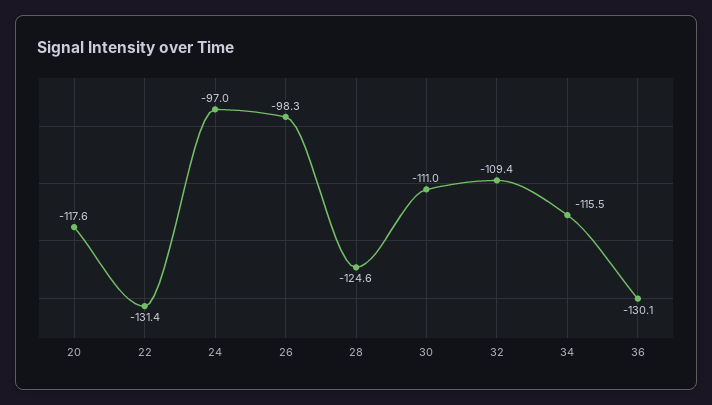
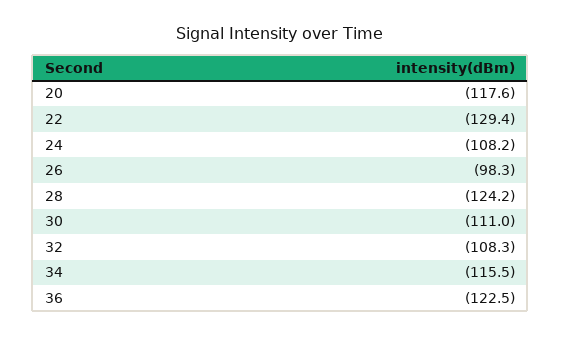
22: -131.4 -> -129.4
24: -97 -> -108.2
28: -124.6 -> -124.2
32: -109.4 -> -108.3
36: -130.1 -> -122.5

